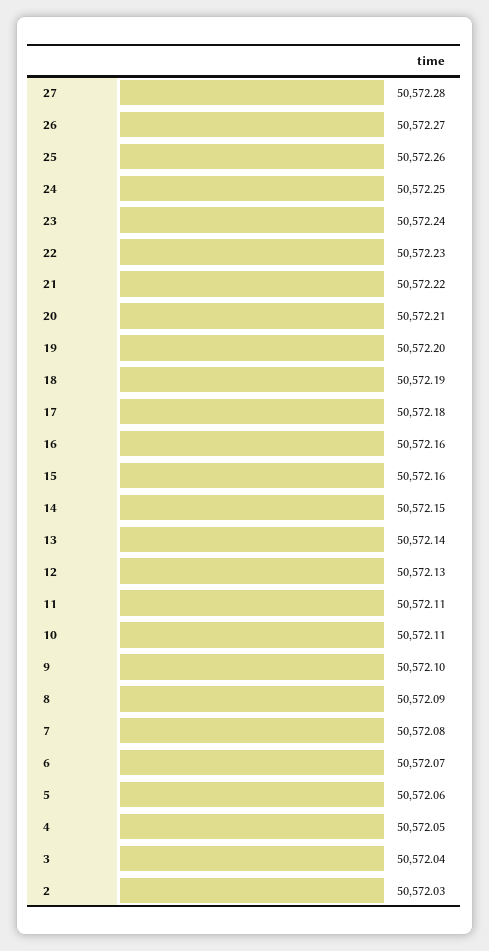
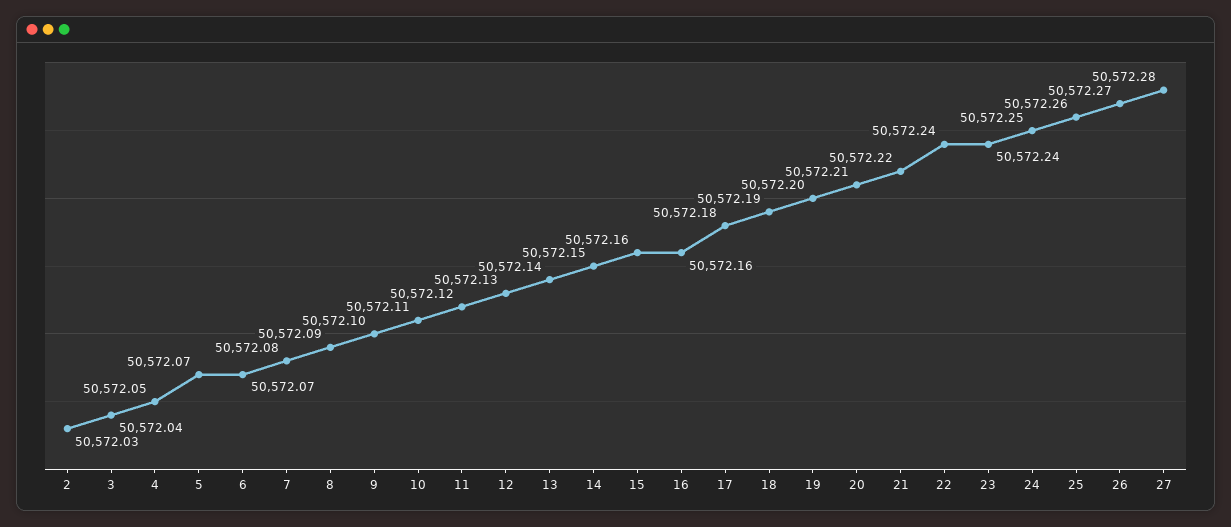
22: 50572.23 -> 50572.24
11: 50572.11 -> 50572.12
5: 50572.06 -> 50572.07

